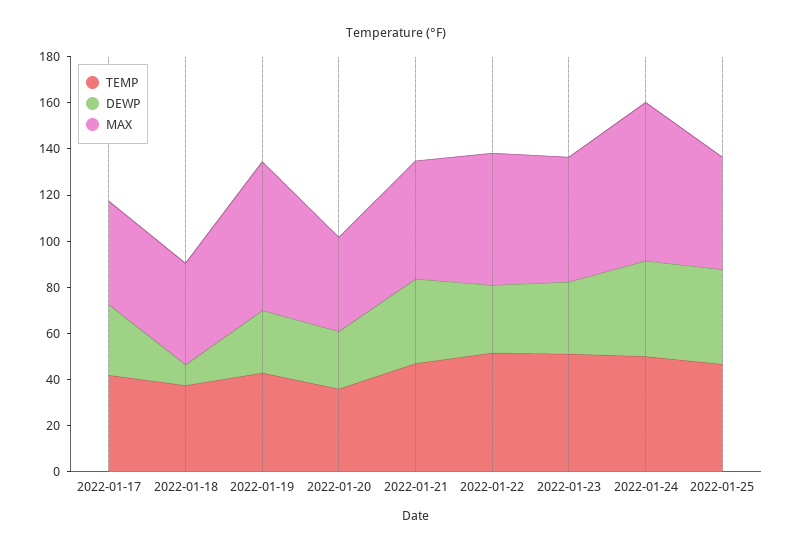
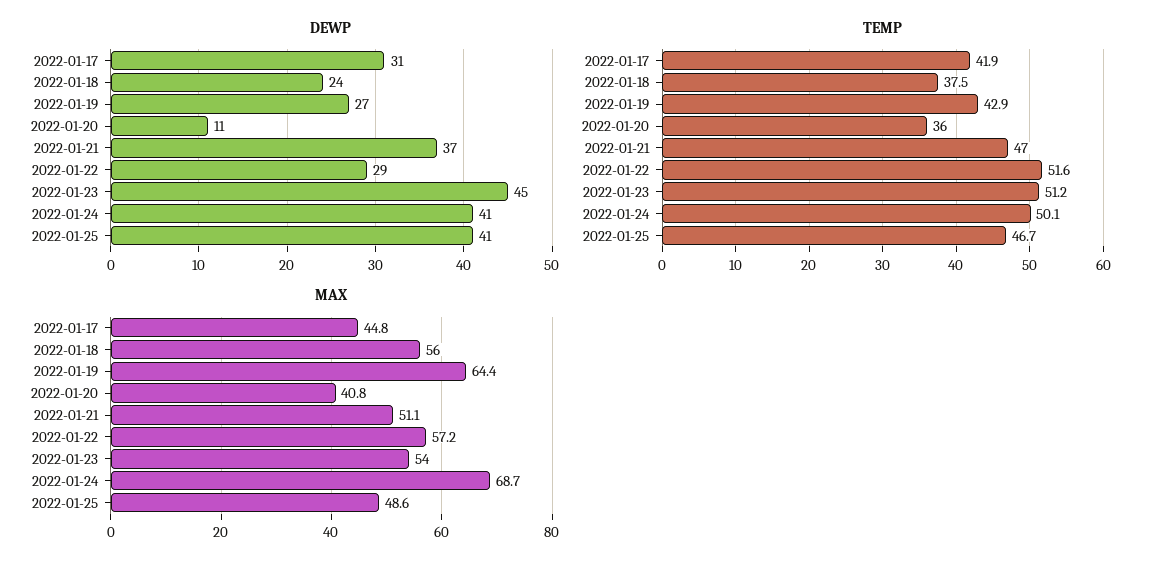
DEWP, 2022-01-18: 10 -> 24
MAX, 2022-01-18: 45 -> 56
DEWP, 2022-01-20: 25 -> 11
DEWP, 2022-01-23: 30 -> 45

